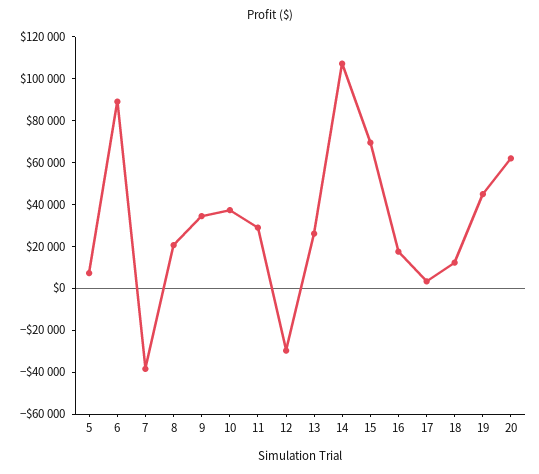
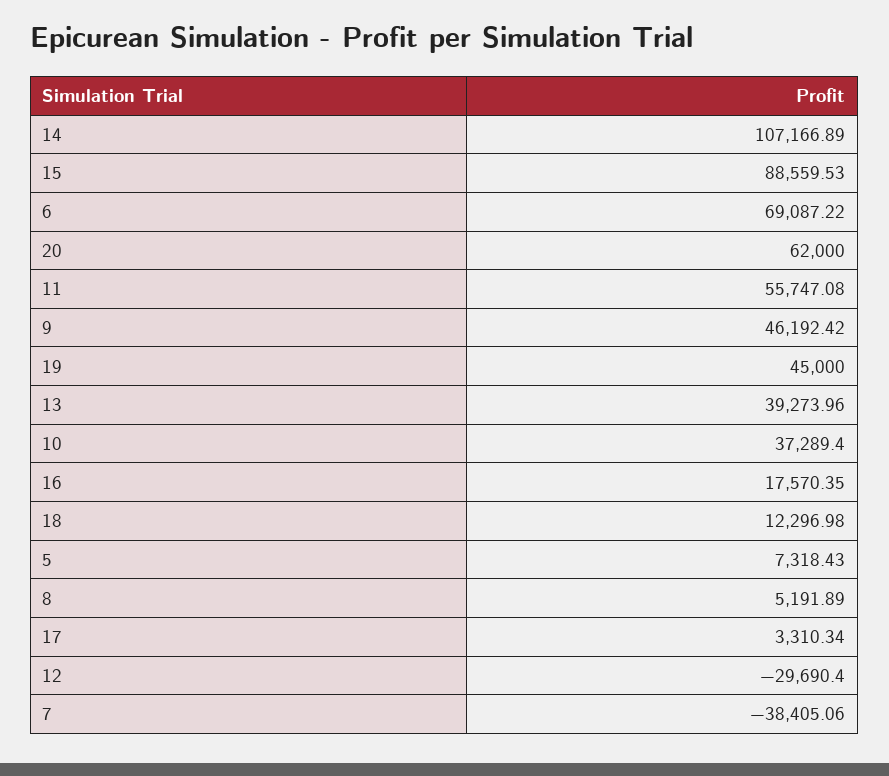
6: 90000 -> 69087.22
8: 20000 -> 5191.89
9: 35000 -> 46192.42
11: 30000 -> 55747.08
13: 25000 -> 39273.96
15: 70000 -> 88559.53

